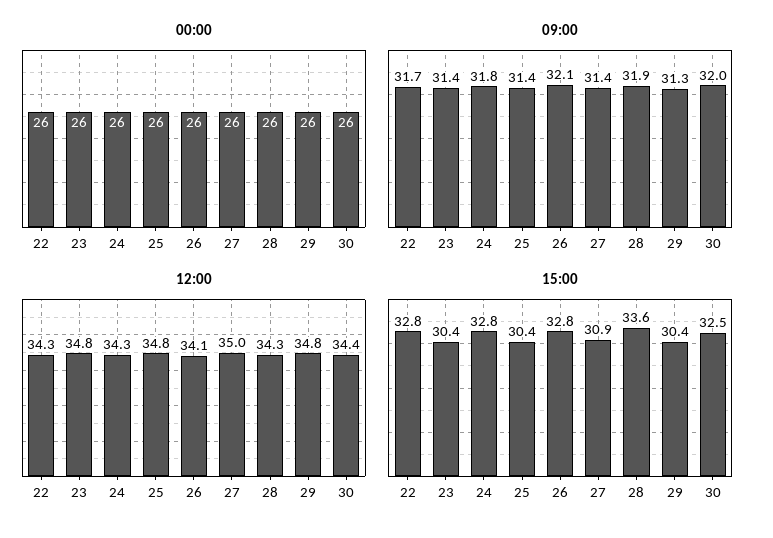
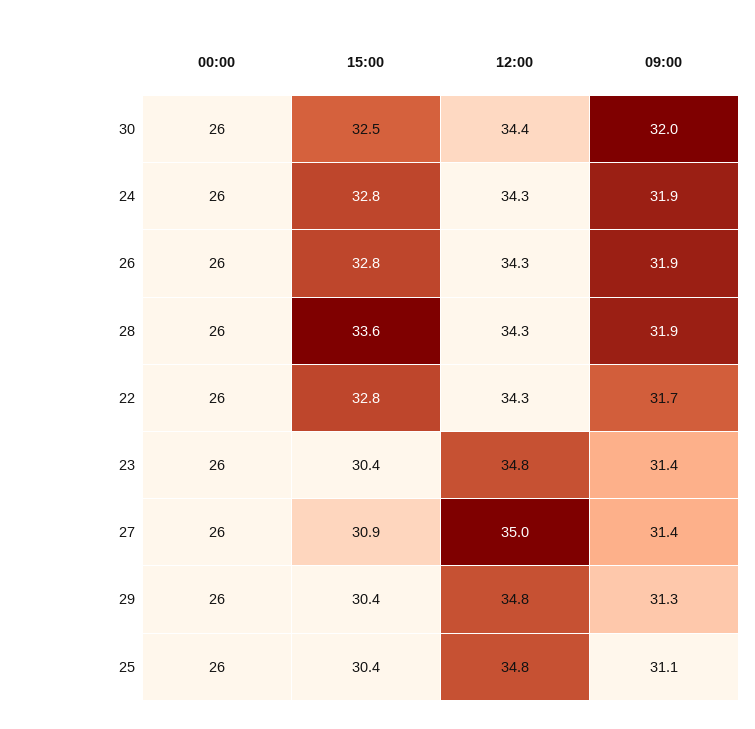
09:00, 24: 31.8 -> 31.9
09:00, 25: 31.4 -> 31.1
09:00, 26: 32.1 -> 31.9
12:00, 26: 34.1 -> 34.3

